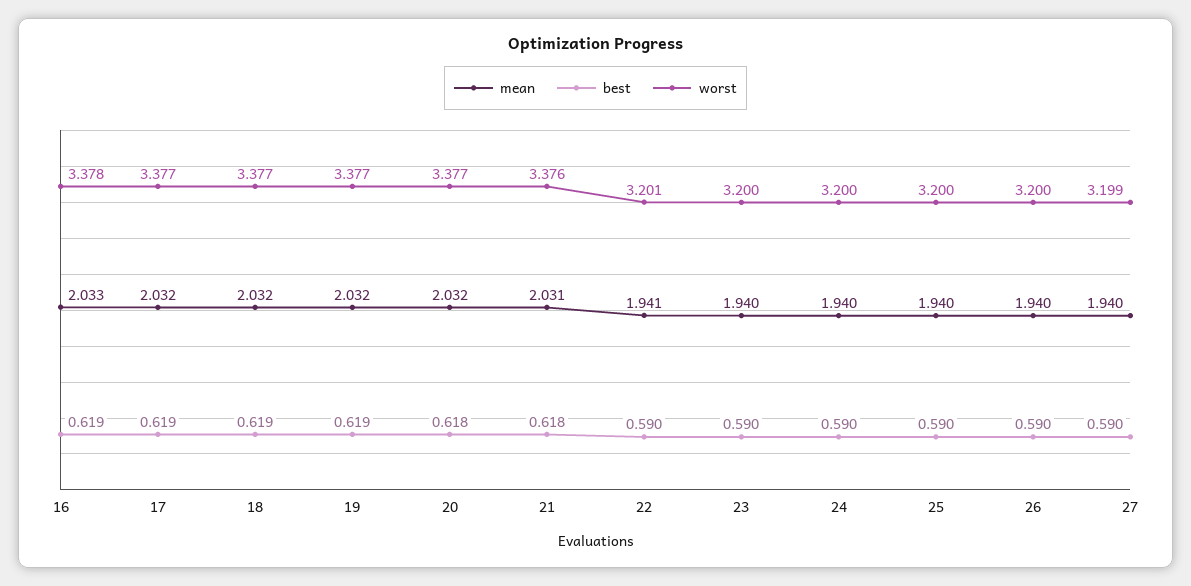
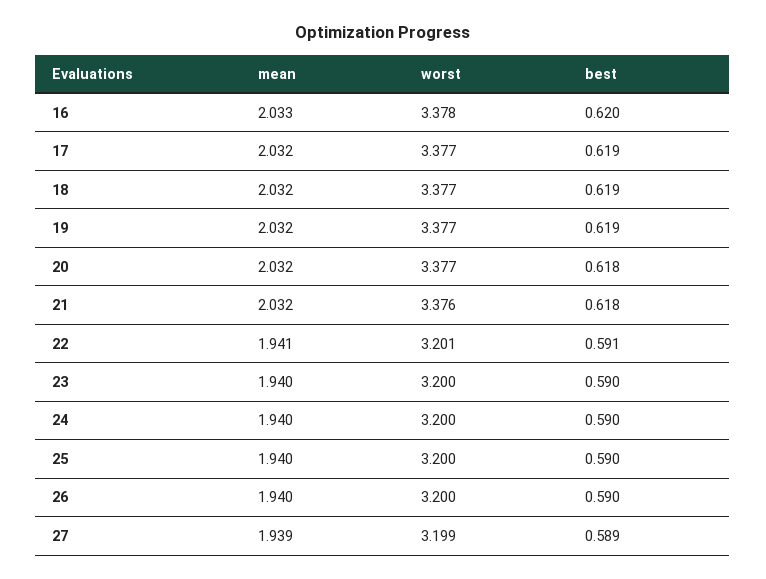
best, 16: 0.619 -> 0.62
mean, 21: 2.031 -> 2.032
best, 22: 0.59 -> 0.591
mean, 27: 1.94 -> 1.939
best, 27: 0.59 -> 0.589

